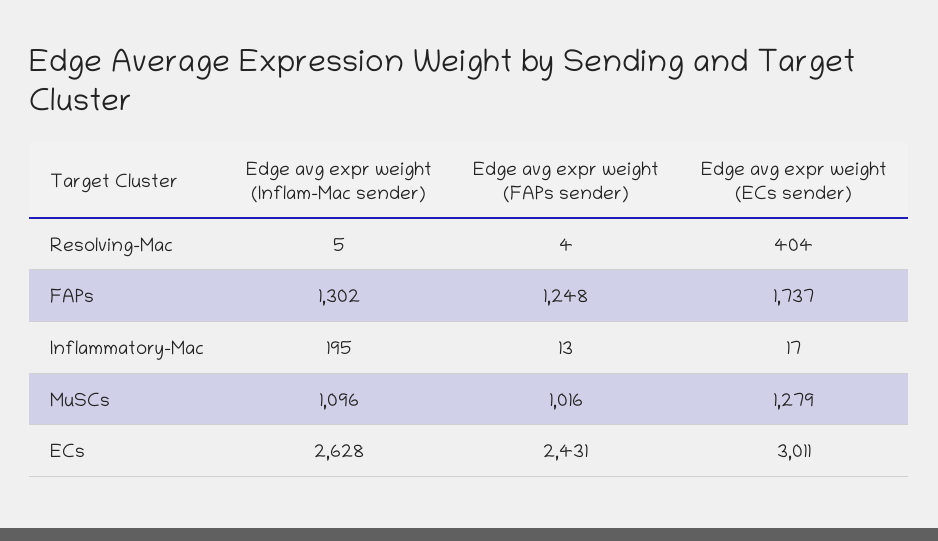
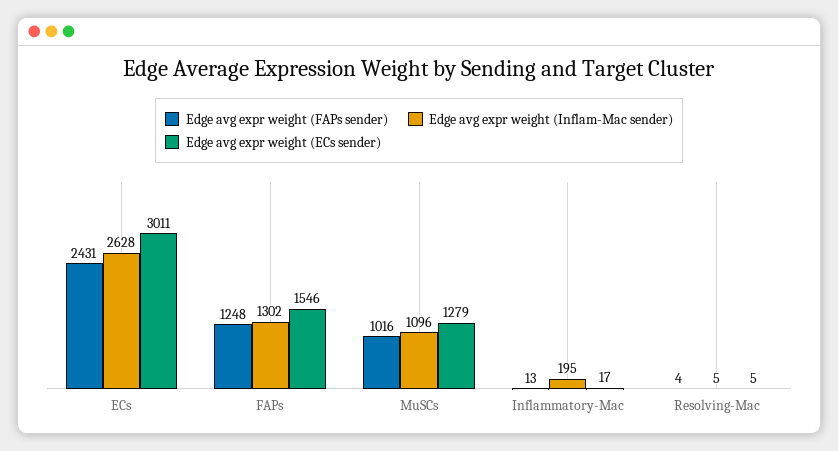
Edge avg expr weight (ECs sender), Resolving-Mac: 404 -> 5
Edge avg expr weight (ECs sender), FAPs: 1737 -> 1546

